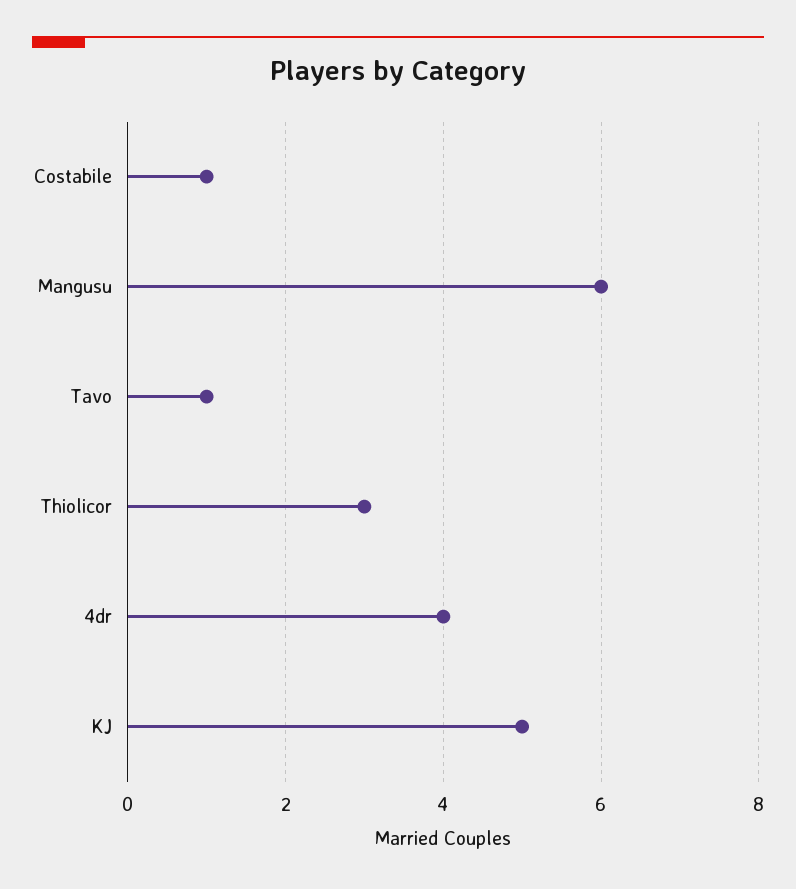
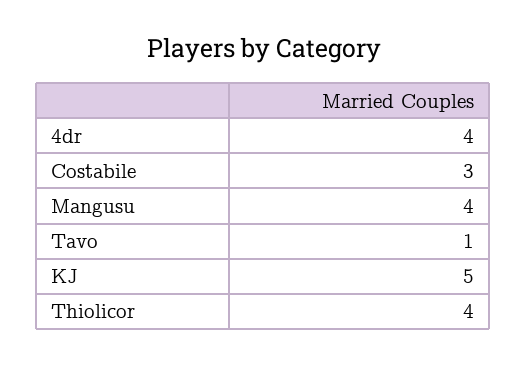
Costabile: 1 -> 3
Mangusu: 6 -> 4
Thiolicor: 3 -> 4

